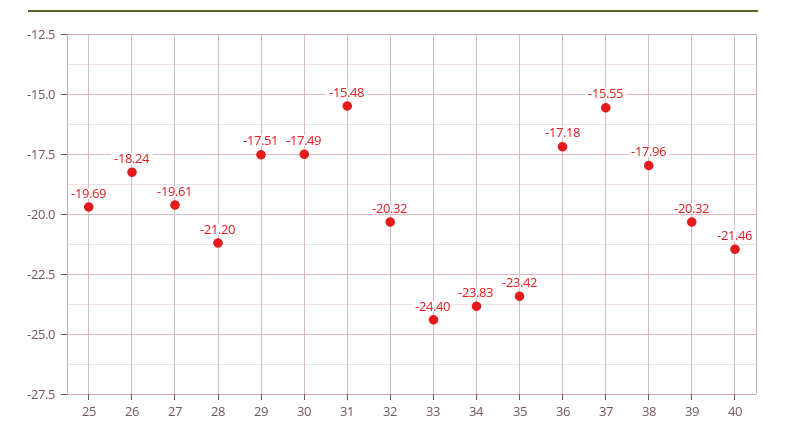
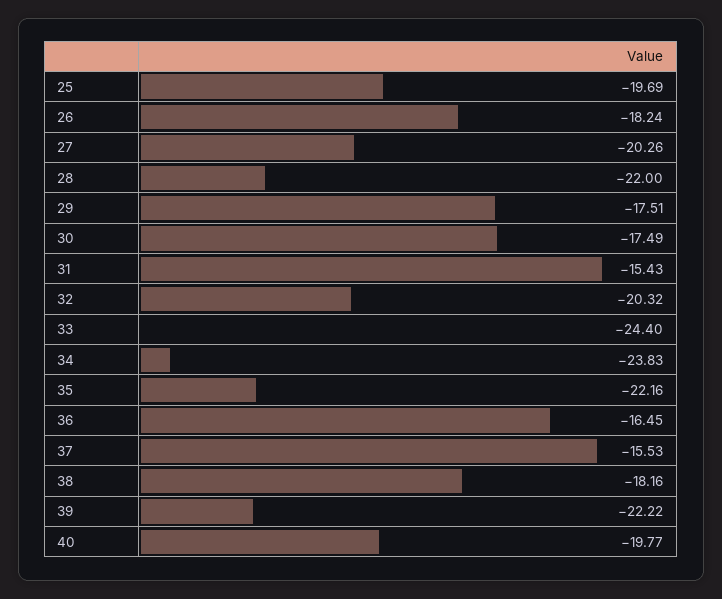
27: -19.61 -> -20.26
28: -21.2 -> -22
31: -15.48 -> -15.43
35: -23.42 -> -22.16
36: -17.18 -> -16.45
37: -15.55 -> -15.53
38: -17.96 -> -18.16
39: -20.32 -> -22.22
40: -21.46 -> -19.77

